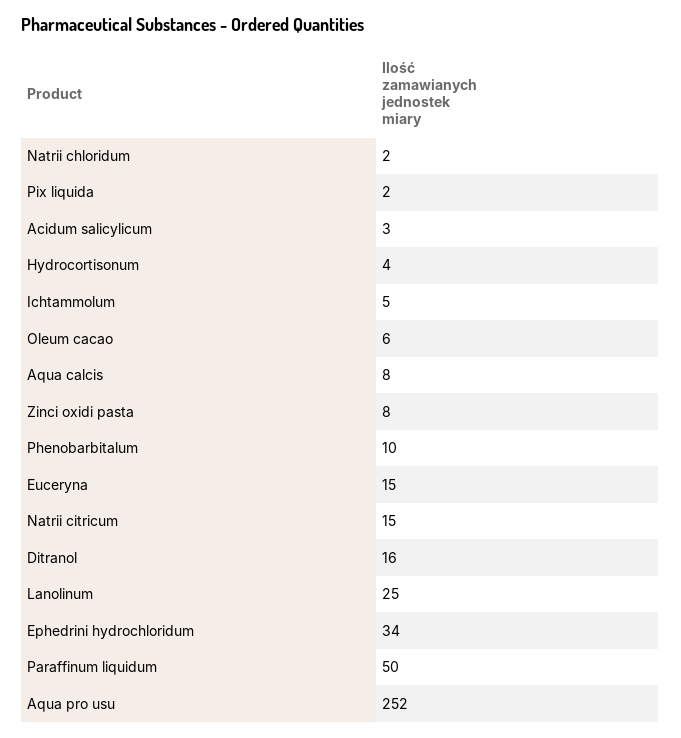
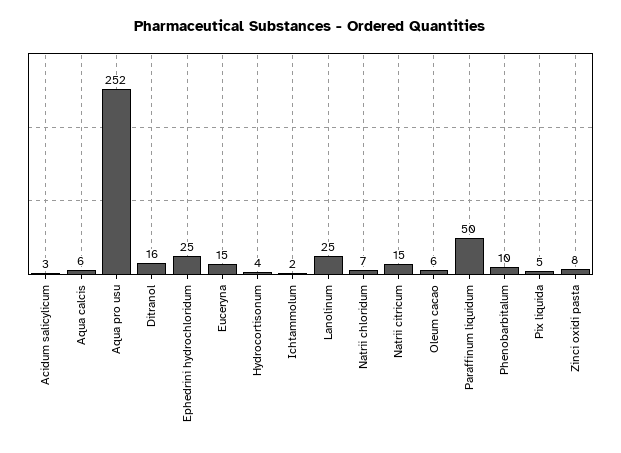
Natrii chloridum: 2 -> 7
Pix liquida: 2 -> 5
Ichtammolum: 5 -> 2
Aqua calcis: 8 -> 6
Ephedrini hydrochloridum: 34 -> 25

